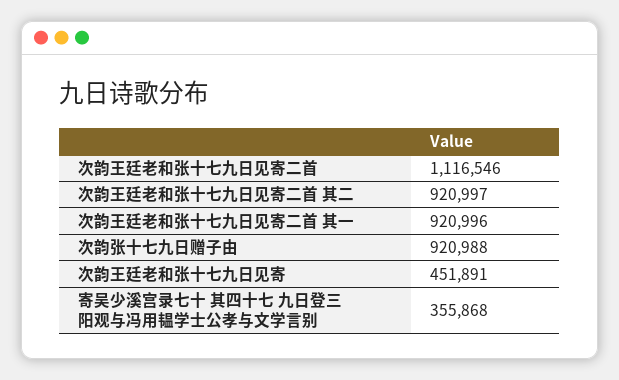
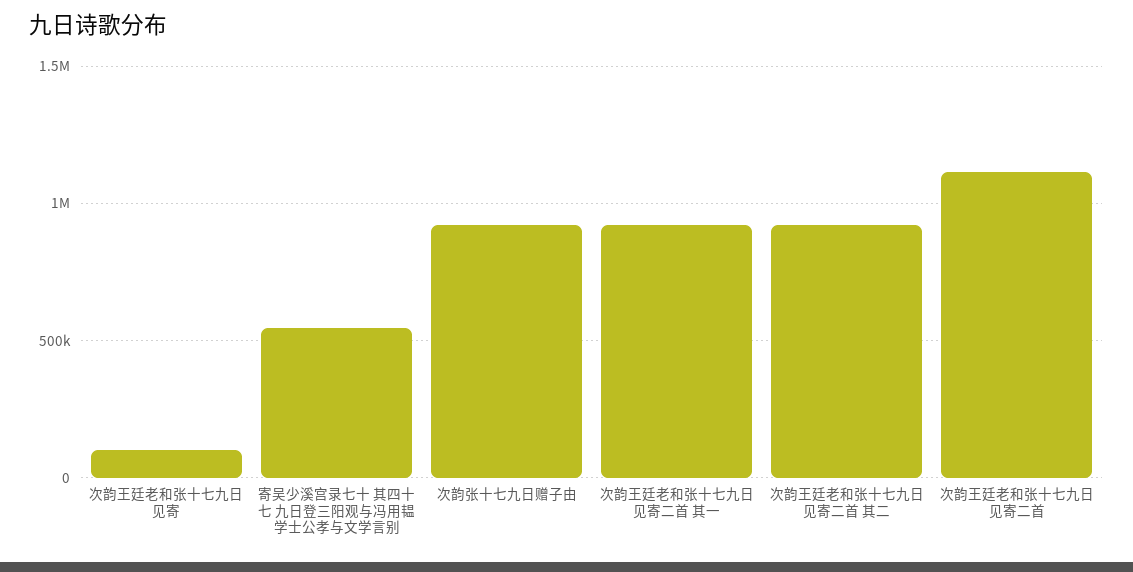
次韵王廷老和张十七九日见寄: 451891 -> 100000
寄吴少溪宫录七十 其四十七 九日登三阳观与冯用韫学士公孝与文学言别: 355868 -> 550000

